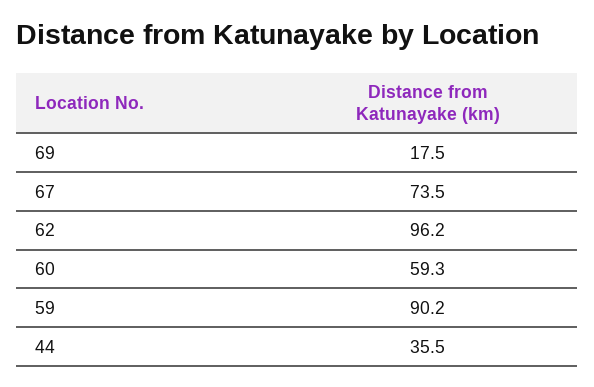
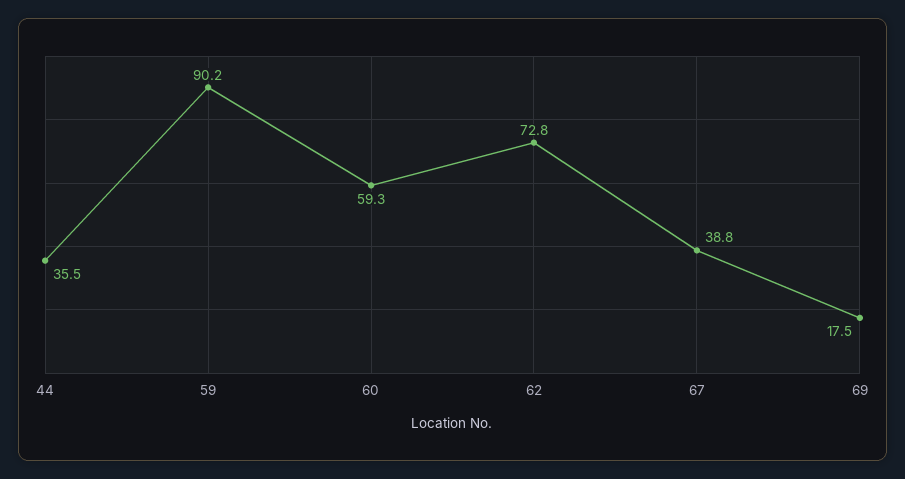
67: 73.5 -> 38.8
62: 96.2 -> 72.8

